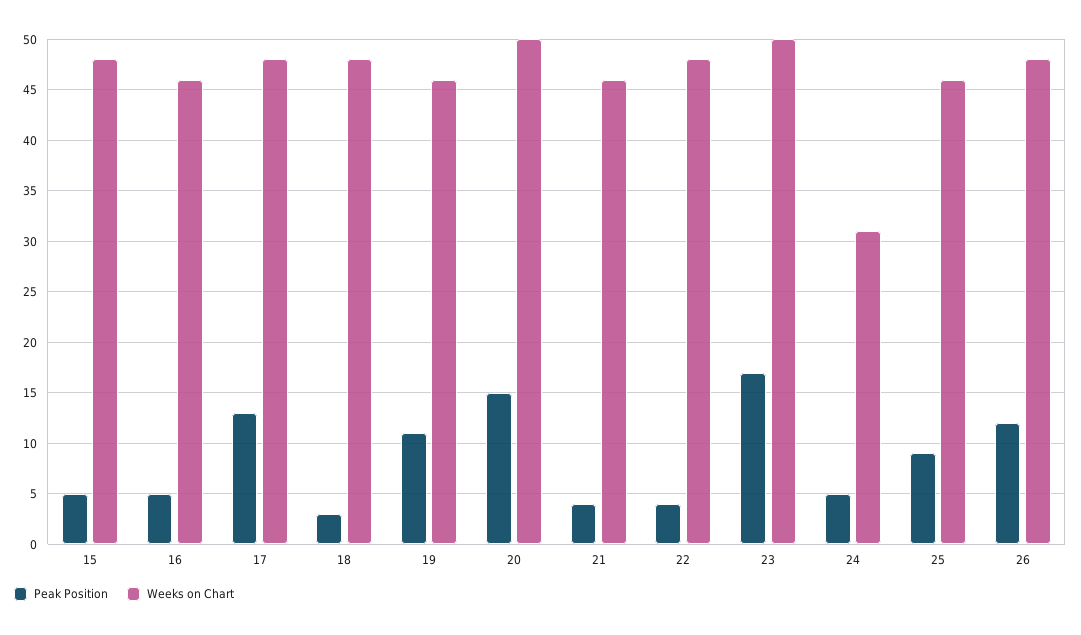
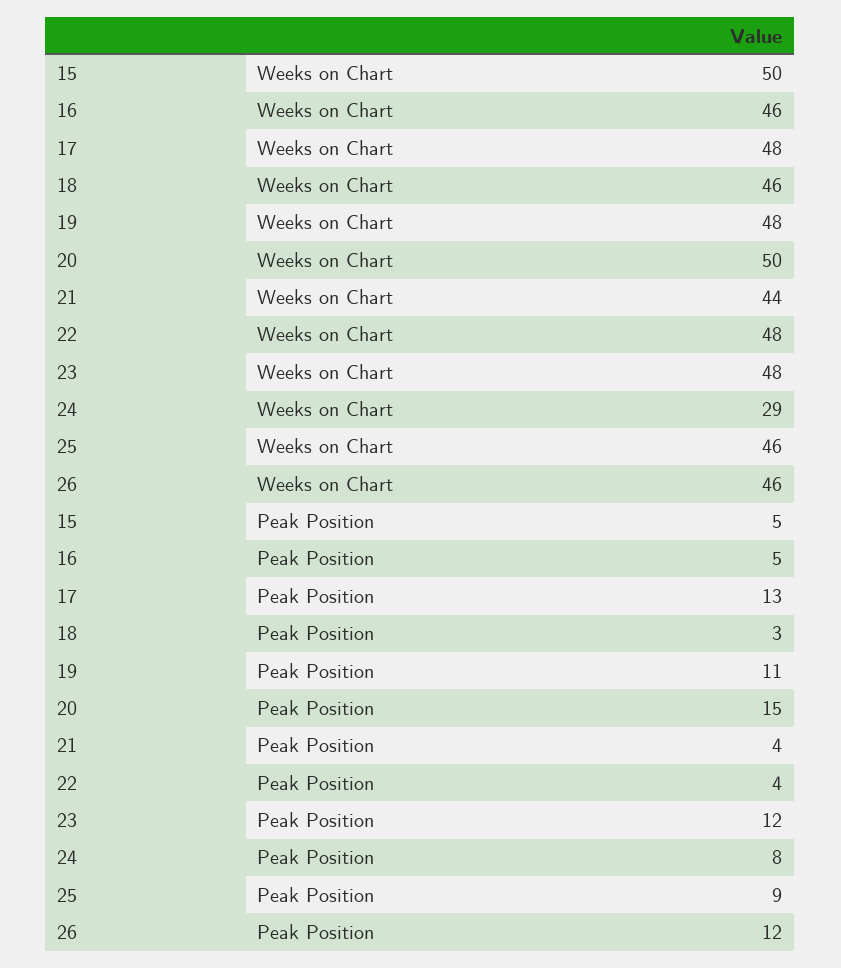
Weeks on Chart, 15: 48 -> 50
Weeks on Chart, 18: 48 -> 46
Weeks on Chart, 19: 46 -> 48
Weeks on Chart, 21: 46 -> 44
Peak Position, 23: 17 -> 12
Weeks on Chart, 23: 50 -> 48
Peak Position, 24: 5 -> 8
Weeks on Chart, 24: 31 -> 29
Weeks on Chart, 26: 48 -> 46

